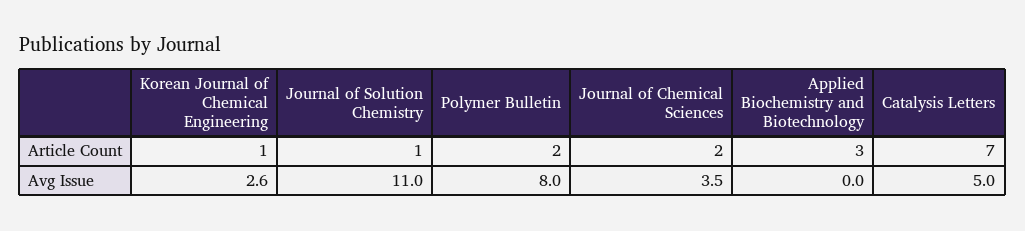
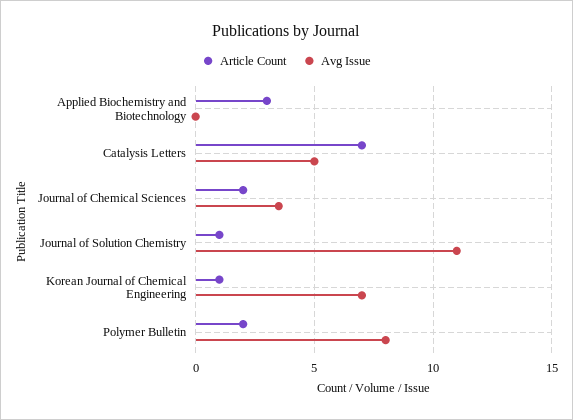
Avg Issue, Korean Journal of Chemical Engineering: 2.6 -> 7

